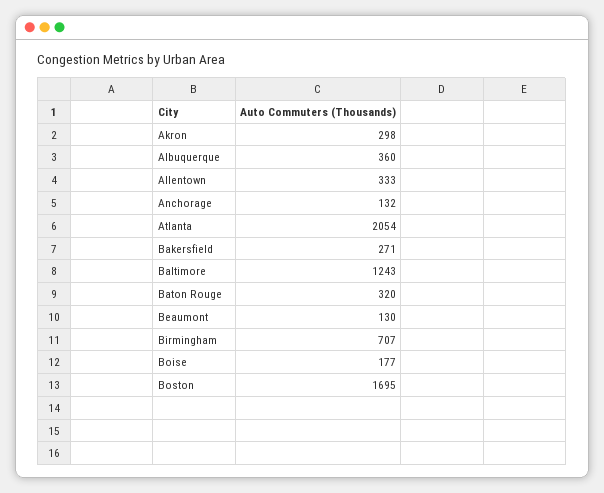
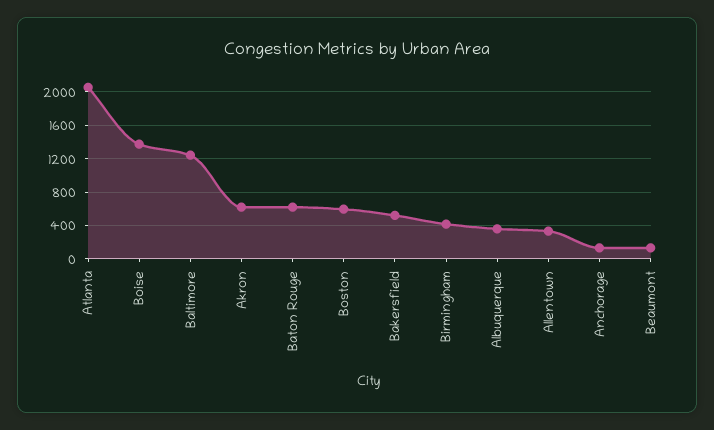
Akron: 298 -> 600
Bakersfield: 271 -> 500
Baton Rouge: 320 -> 600
Birmingham: 707 -> 400
Boise: 177 -> 1400
Boston: 1695 -> 600

